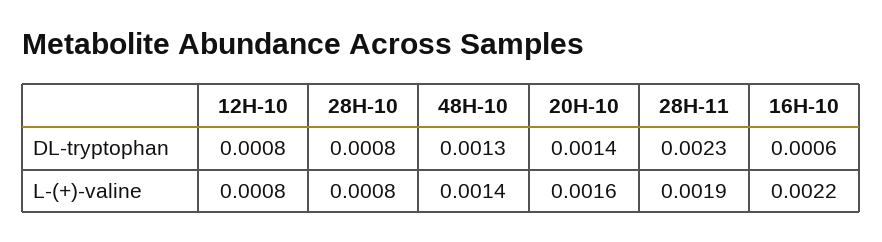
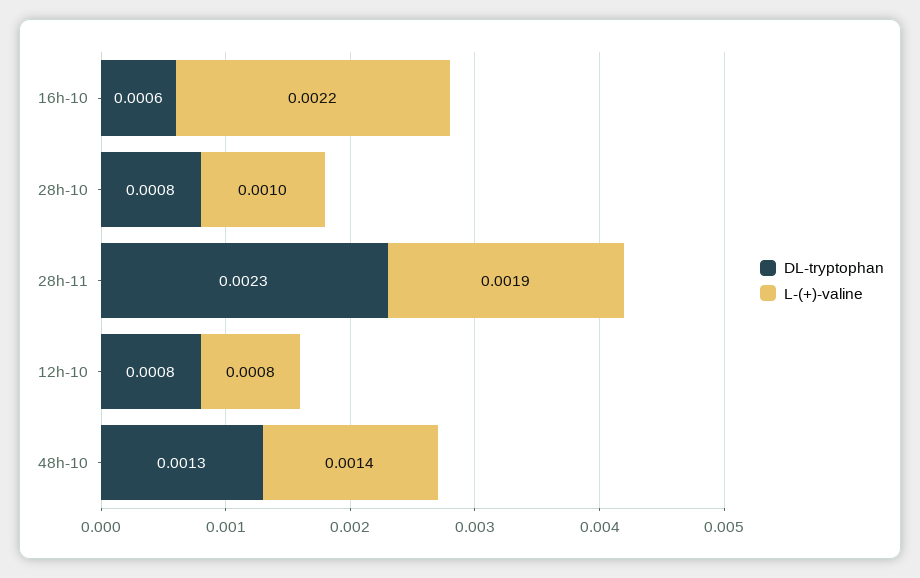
DL-tryptophan, 20H-10: 0.0014 -> none
L-(+)-valine, 28H-10: 0.0008 -> 0.001
L-(+)-valine, 20H-10: 0.0016 -> none

